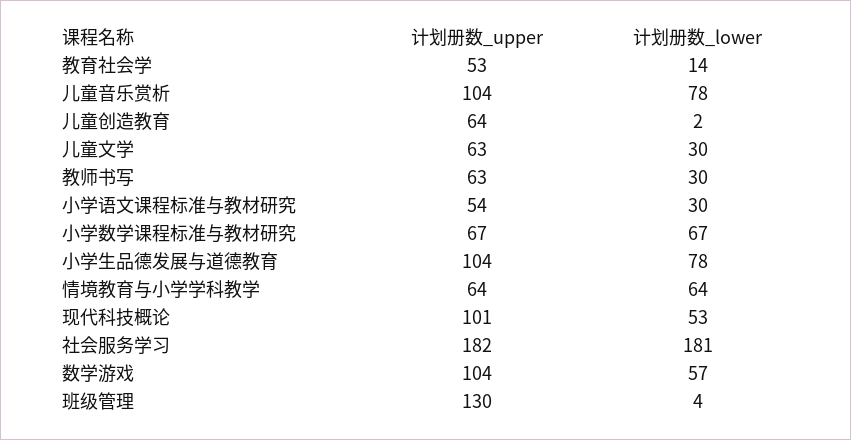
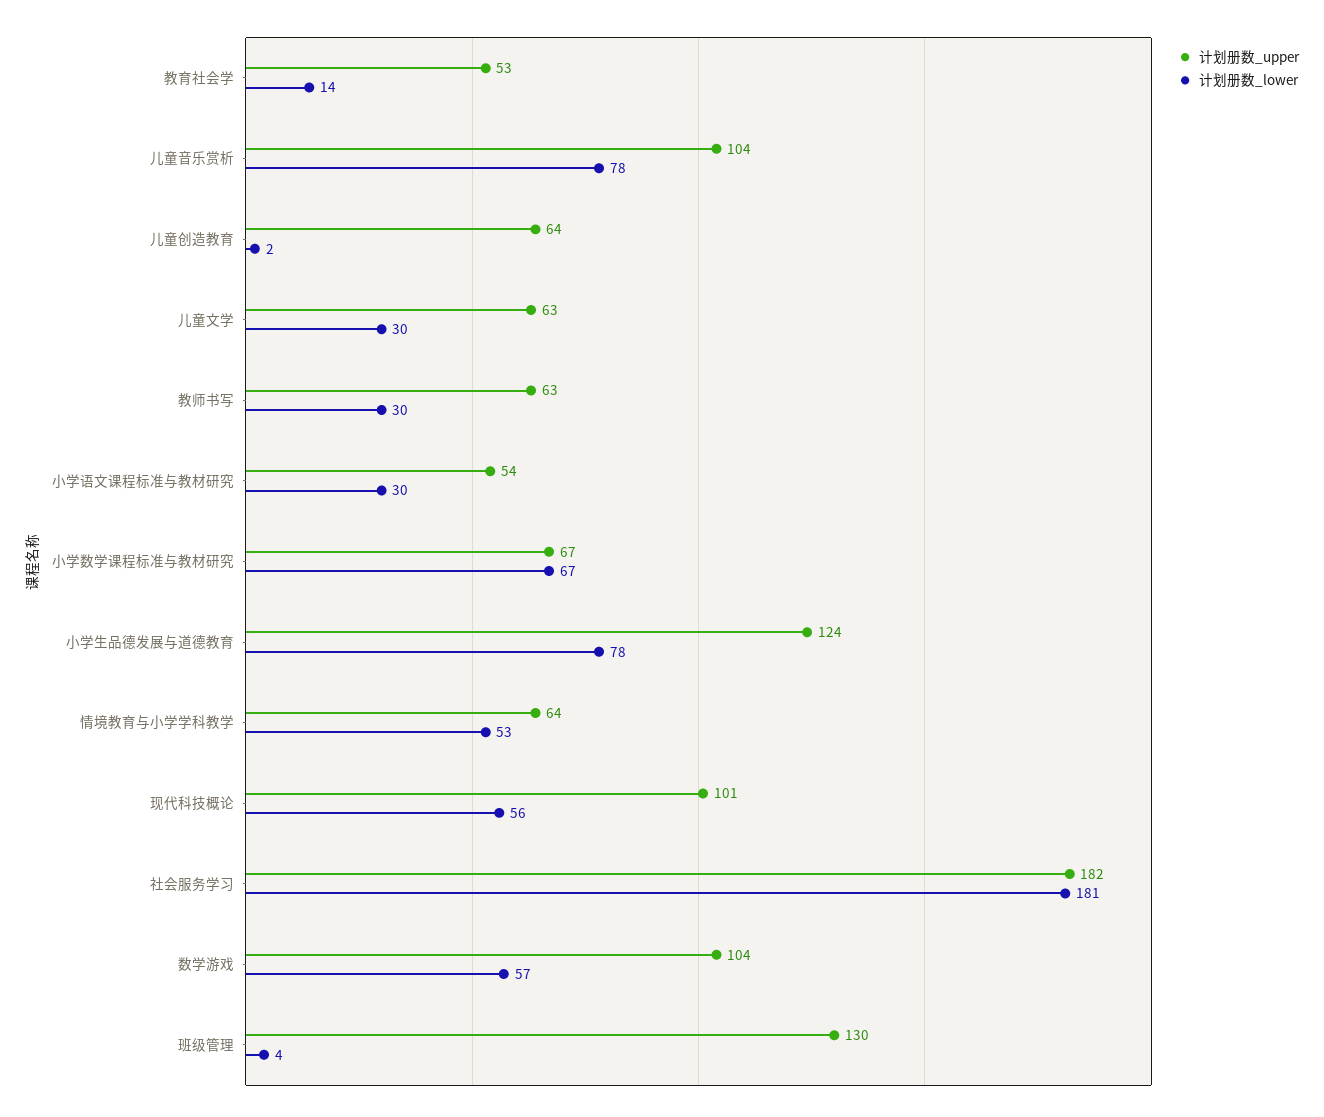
计划册数_upper, 小学生品德发展与道德教育: 104 -> 124
计划册数_lower, 情境教育与小学学科教学: 64 -> 53
计划册数_lower, 现代科技概论: 53 -> 56

